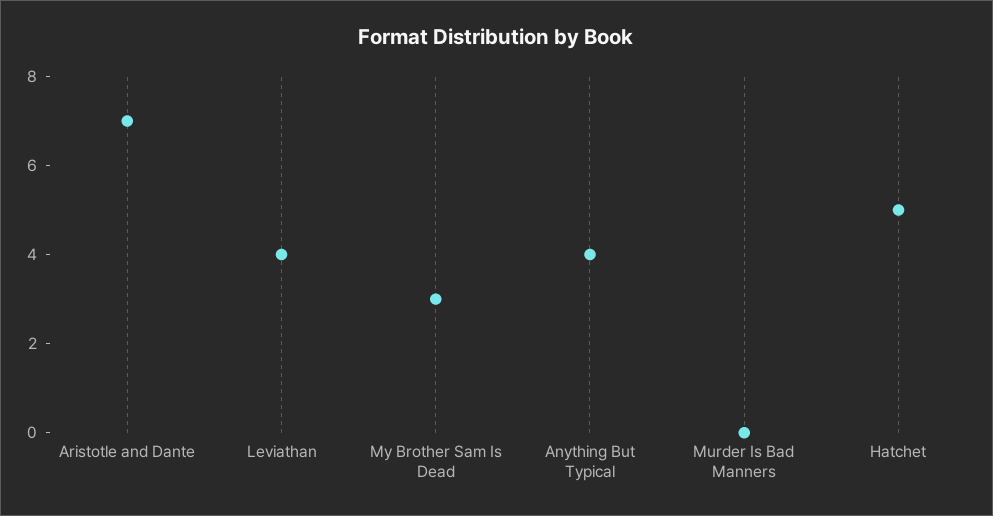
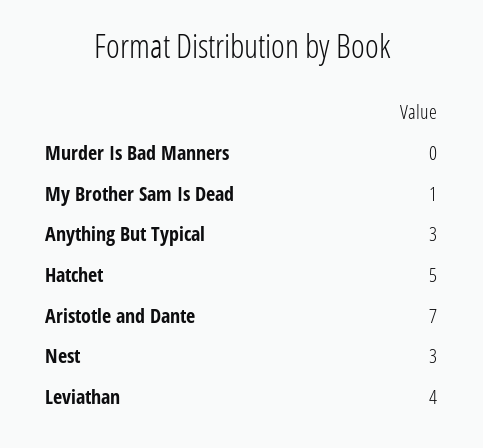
My Brother Sam Is Dead: 3 -> 1
Anything But Typical: 4 -> 3
Nest: none -> 3

